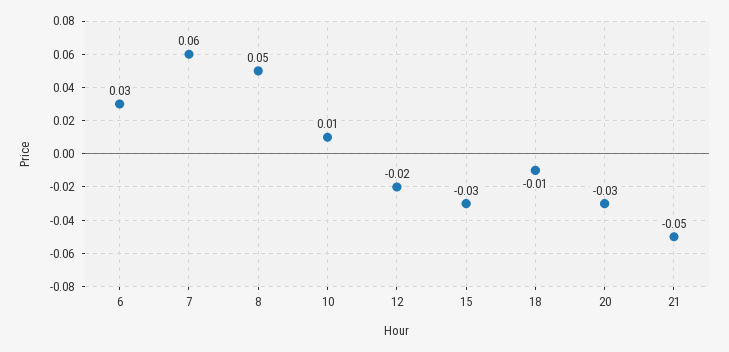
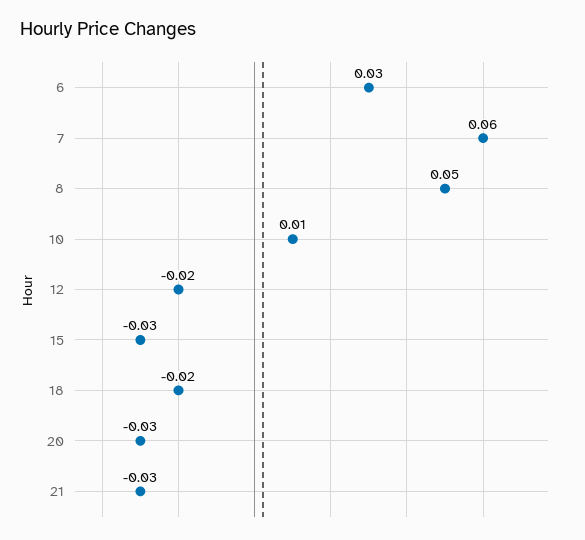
18: -0.01 -> -0.02
21: -0.05 -> -0.03

